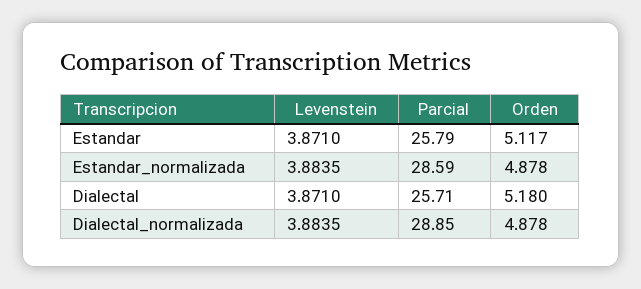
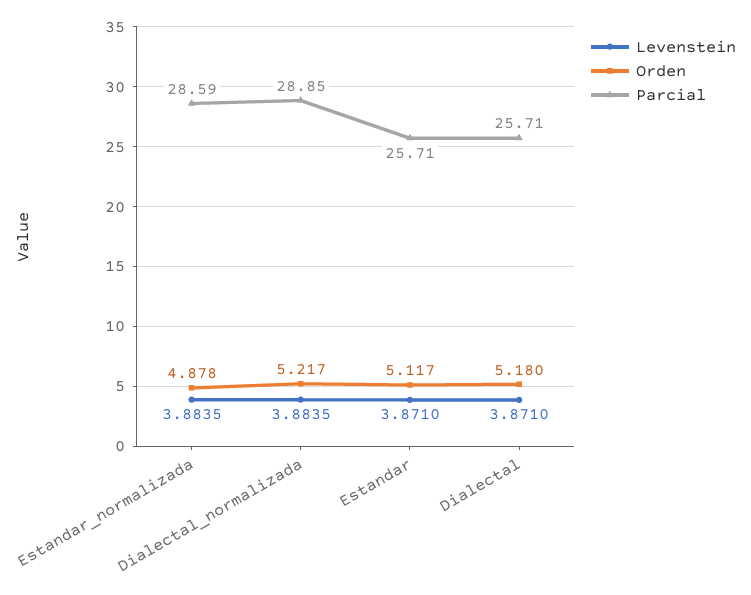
Parcial, Estandar: 25.79 -> 25.71
Orden, Dialectal_normalizada: 4.878 -> 5.217

